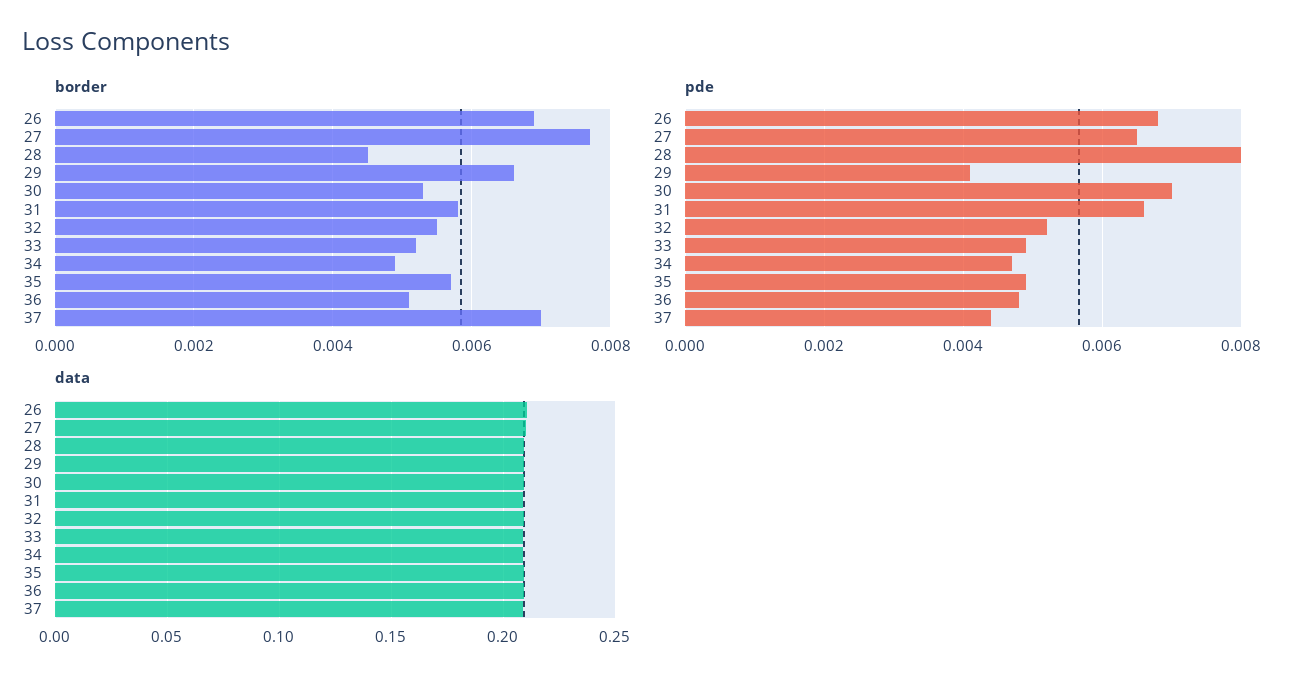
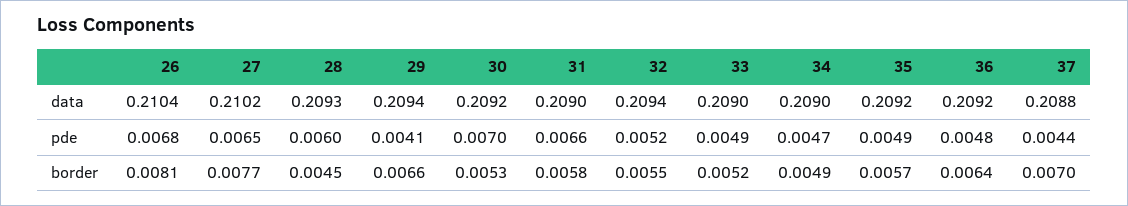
border, 26: 0.007 -> 0.0081
border, 36: 0.005 -> 0.0064
pde, 28: 0.008 -> 0.006

